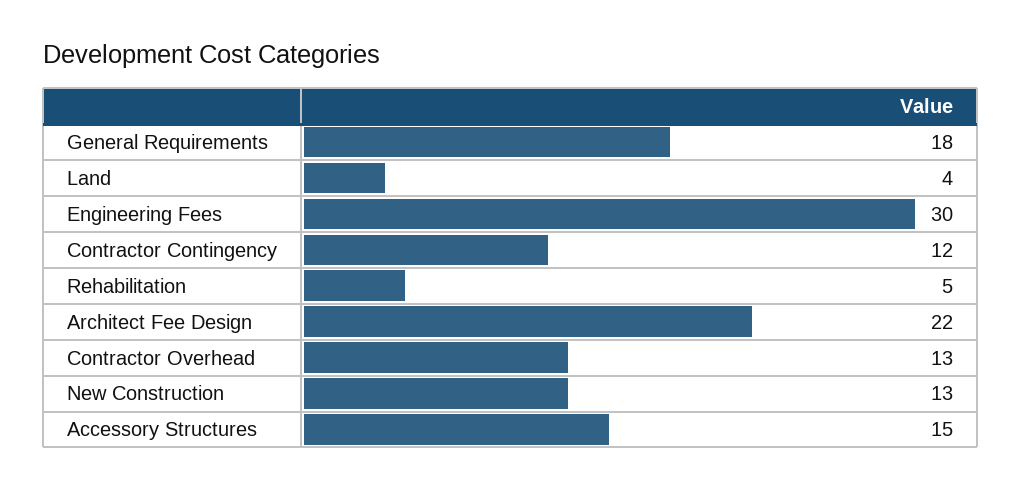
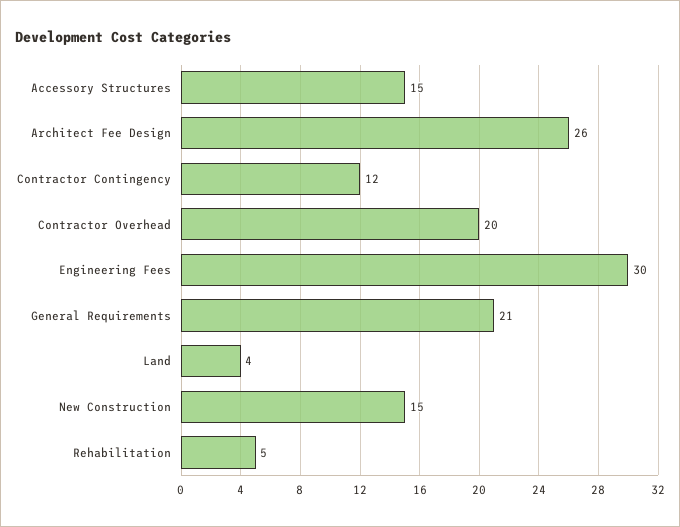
General Requirements: 18 -> 21
Architect Fee Design: 22 -> 26
Contractor Overhead: 13 -> 20
New Construction: 13 -> 15

